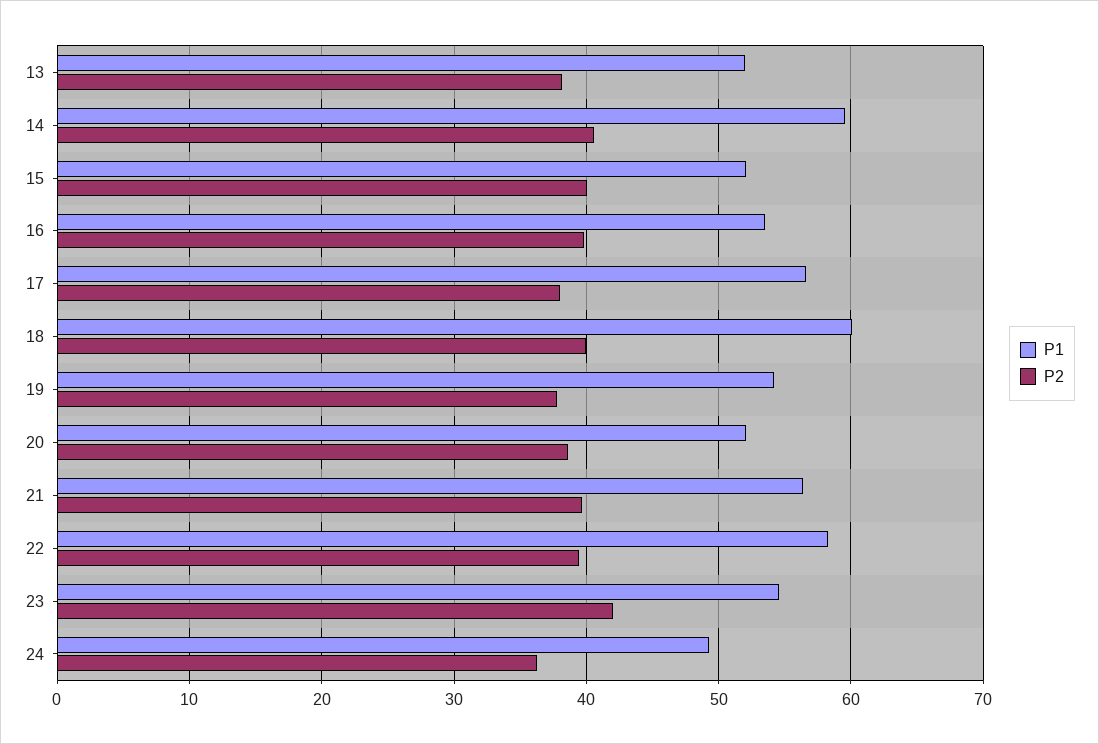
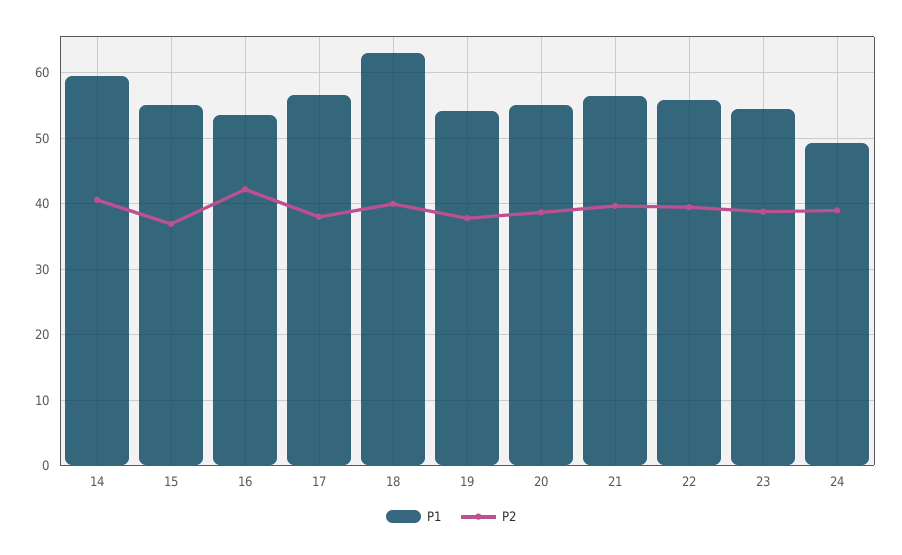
P1, 13: 52 -> none
P2, 13: 38 -> none
P1, 15: 52 -> 55
P2, 15: 40 -> 37
P2, 16: 40 -> 42
P1, 18: 60 -> 63
P1, 20: 52 -> 55
P1, 22: 58 -> 56
P2, 23: 42 -> 39
P2, 24: 36 -> 39

